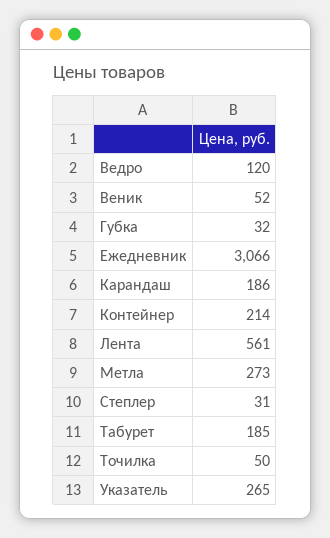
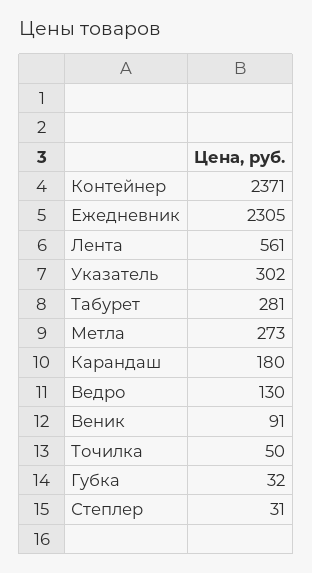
Ведро: 120 -> 130
Веник: 52 -> 91
Ежедневник: 3066 -> 2305
Карандаш: 186 -> 180
Контейнер: 214 -> 2371
Табурет: 185 -> 281
Указатель: 265 -> 302

